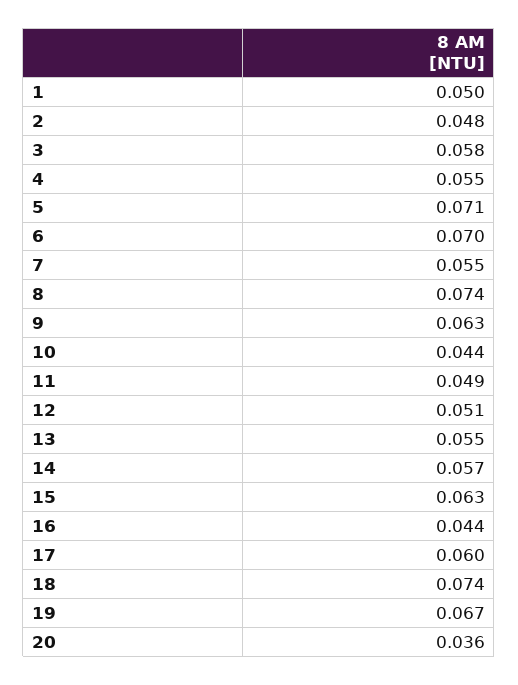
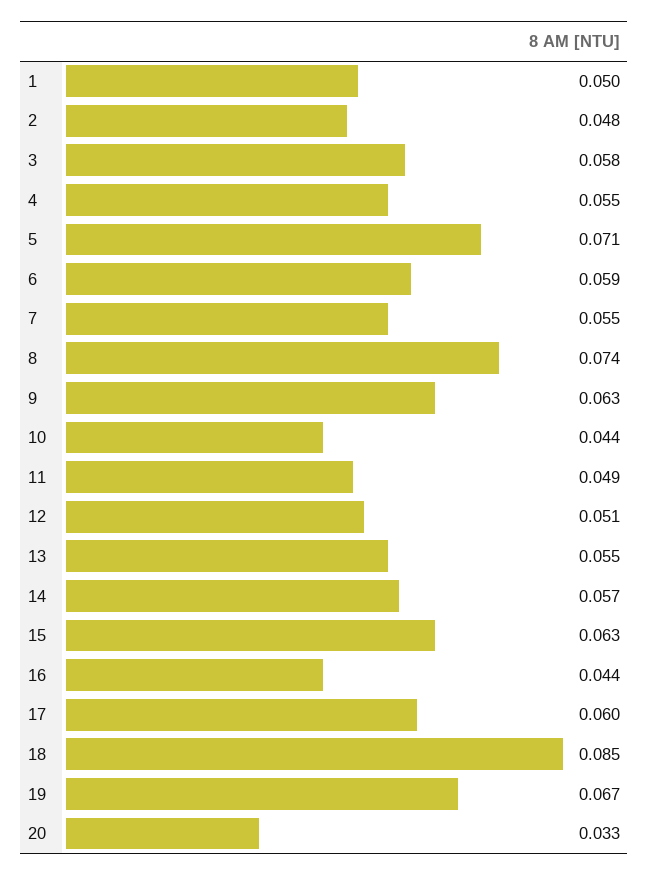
6: 0.07 -> 0.059
18: 0.074 -> 0.085
20: 0.036 -> 0.033

